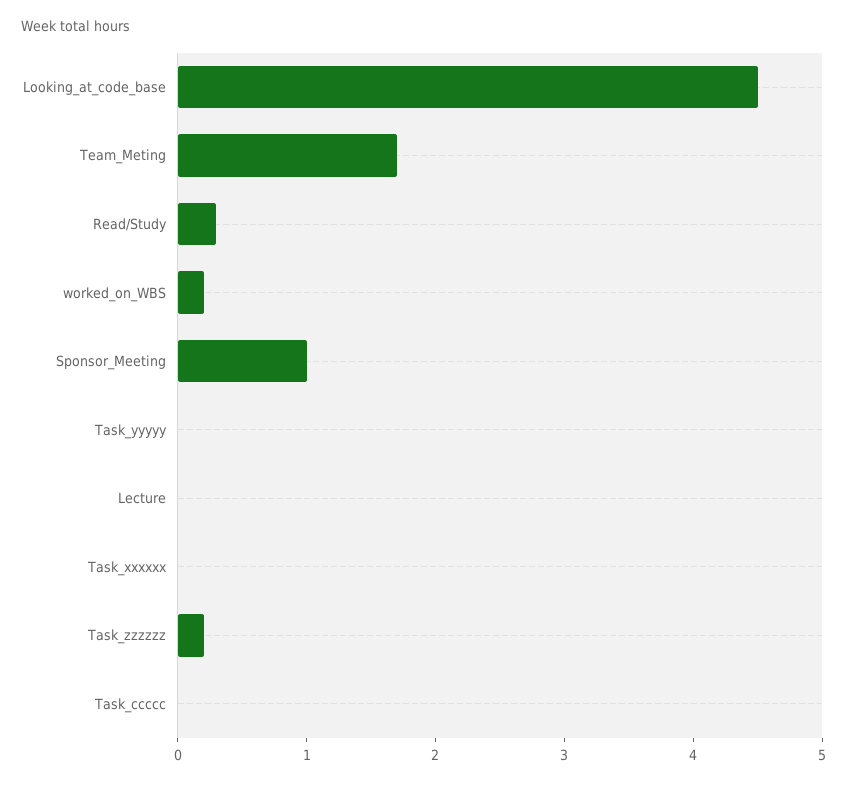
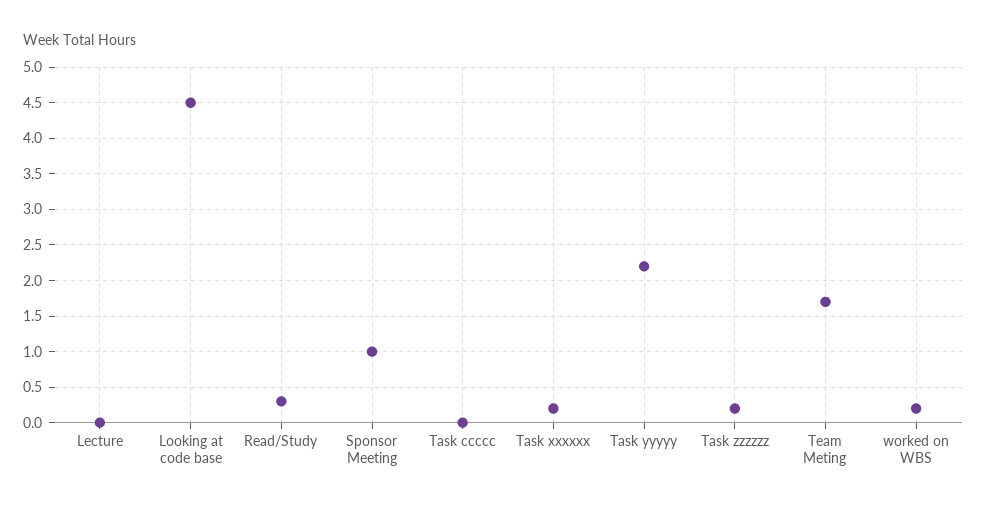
Task_yyyyy: 0 -> 2.2
Task_xxxxxx: 0 -> 0.2

